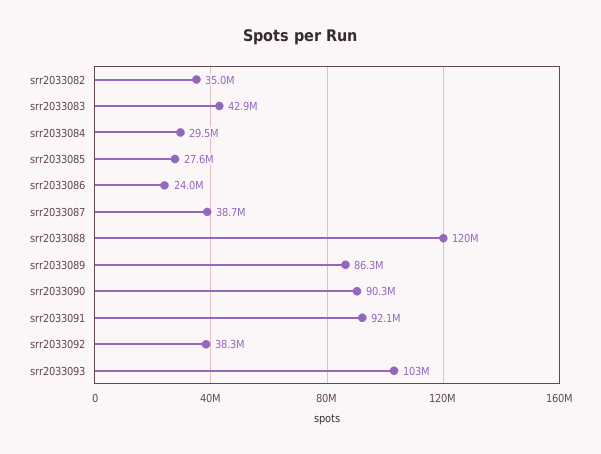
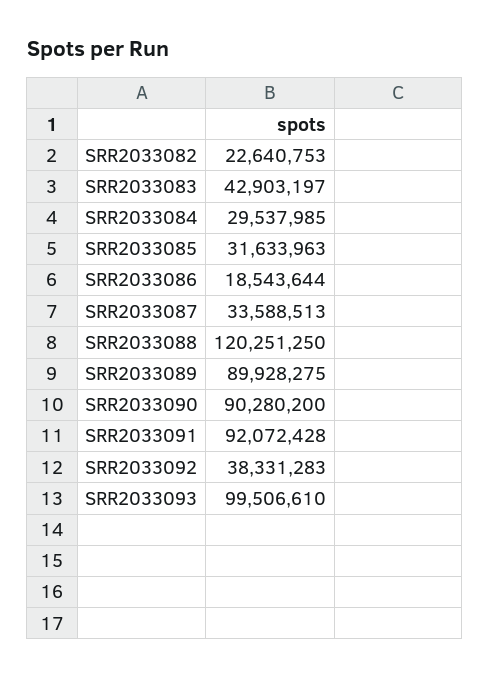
srr2033082: 35000000 -> 22640753
srr2033085: 27600000 -> 31633963
srr2033086: 24000000 -> 18543644
srr2033087: 38700000 -> 33588513
srr2033089: 86300000 -> 89928275
srr2033093: 103000000 -> 99506610

